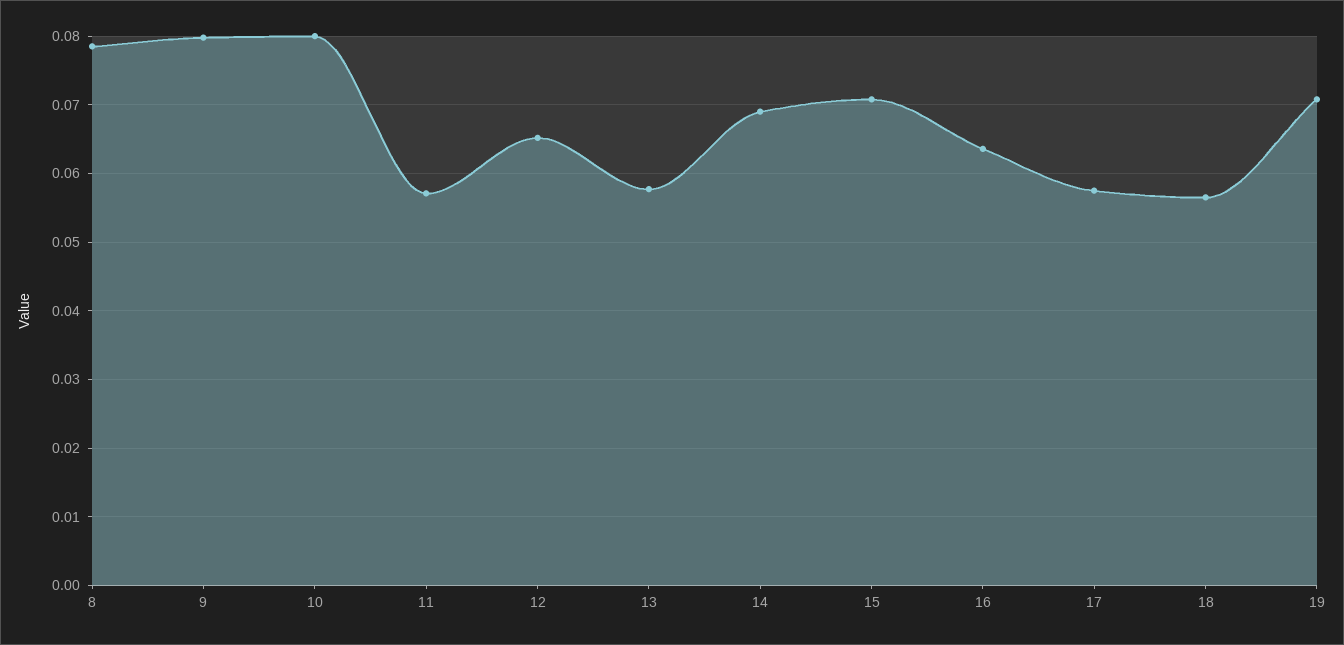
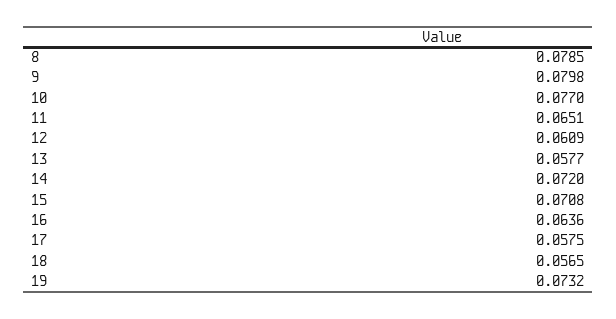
10: 0.08 -> 0.077
11: 0.057 -> 0.0651
12: 0.065 -> 0.0609
14: 0.069 -> 0.072
19: 0.071 -> 0.0732

